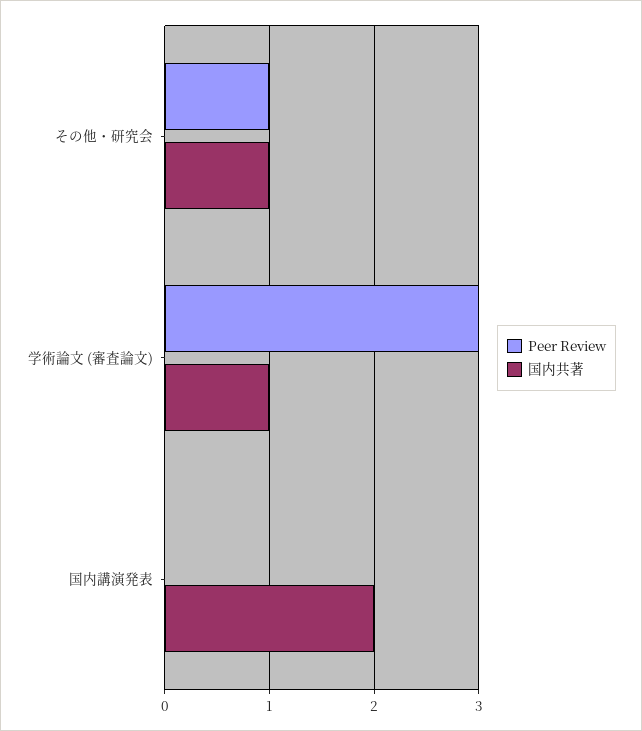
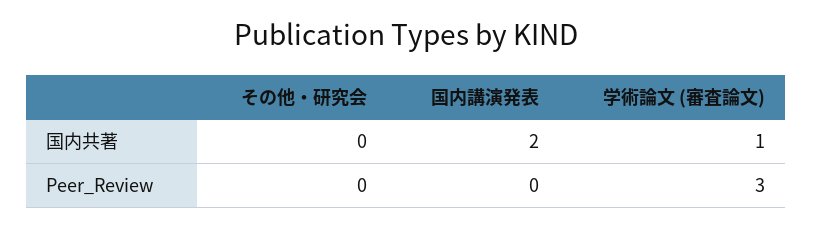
Peer Review, その他・研究会: 1 -> 0
国内共著, その他・研究会: 1 -> 0

